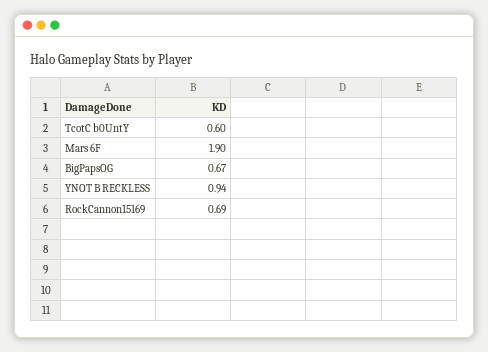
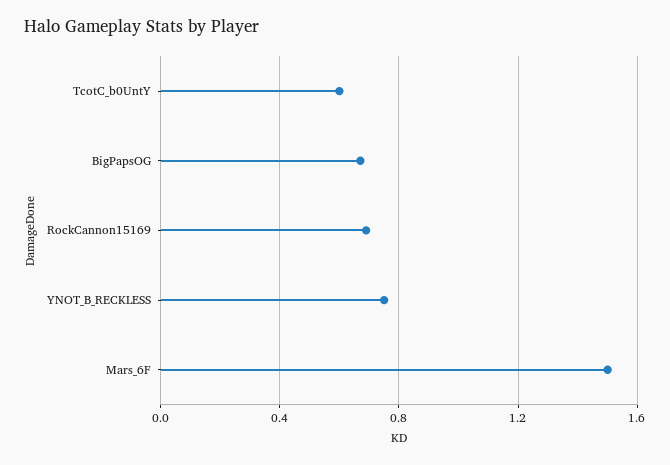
Mars 6F: 1.9 -> 1.5
YNOT B RECKLESS: 0.94 -> 0.75

